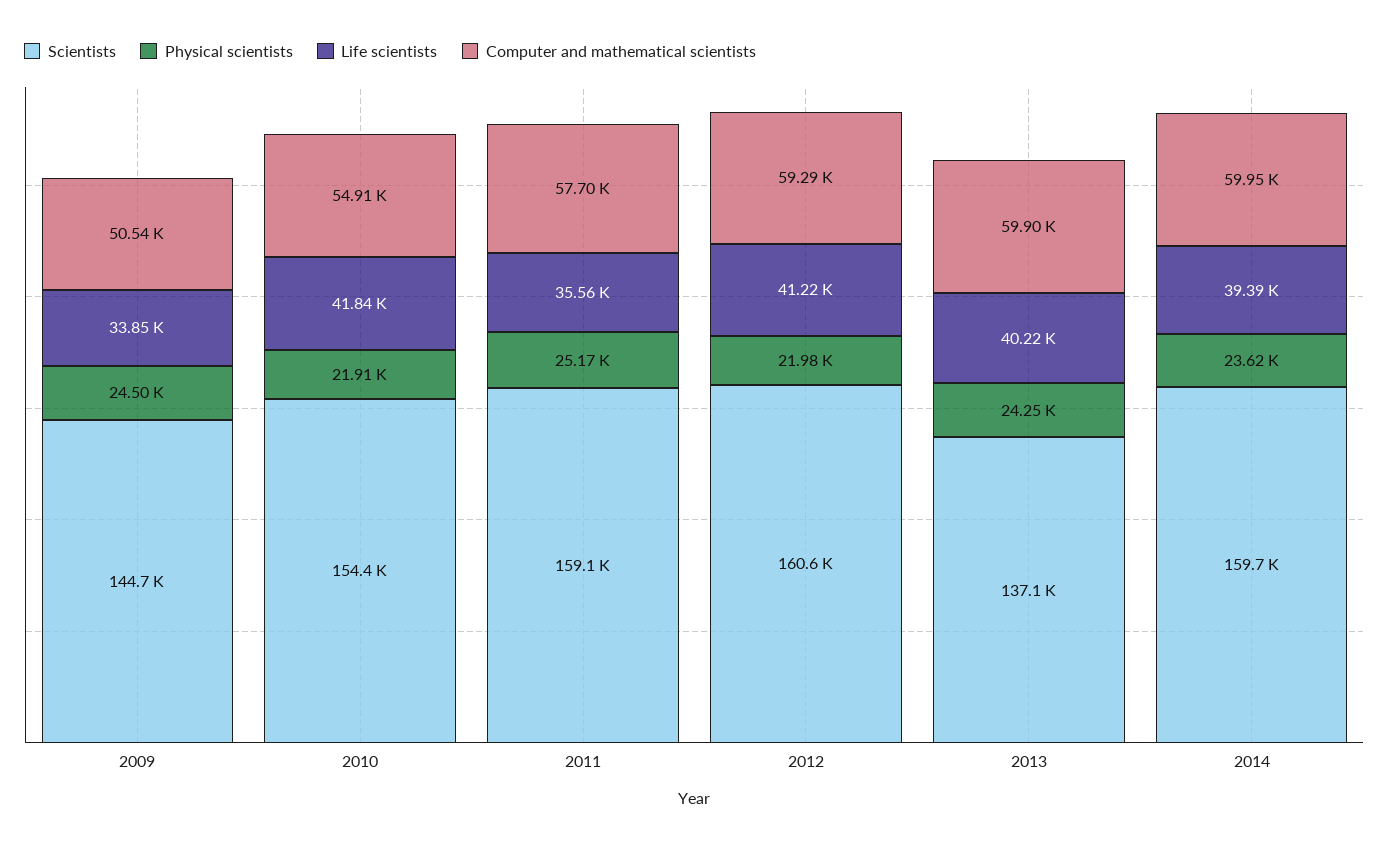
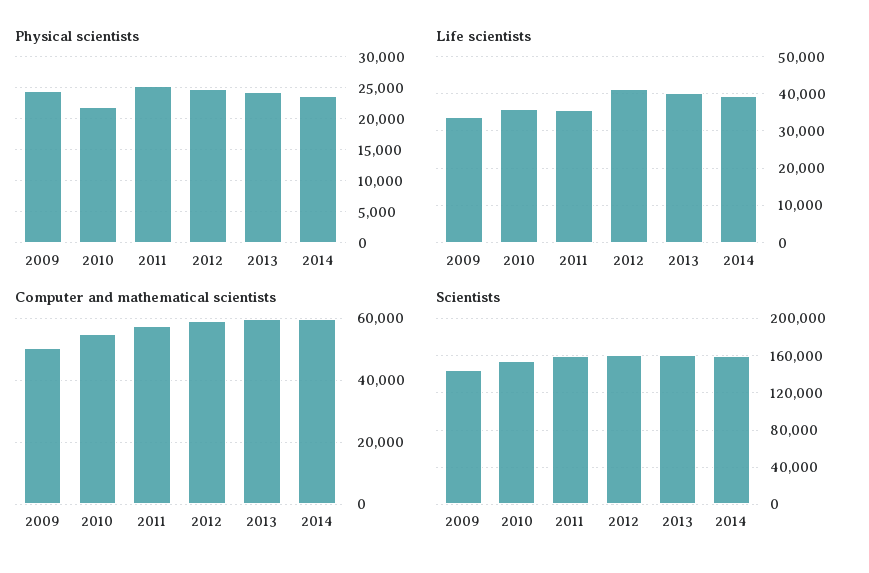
Life scientists, 2010: 41840 -> 36000
Physical scientists, 2012: 21980 -> 25000
Scientists, 2013: 137100 -> 160000

